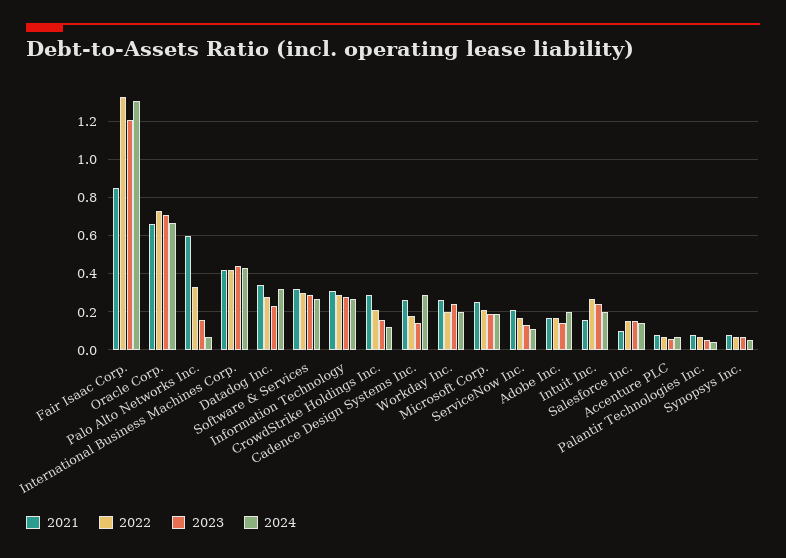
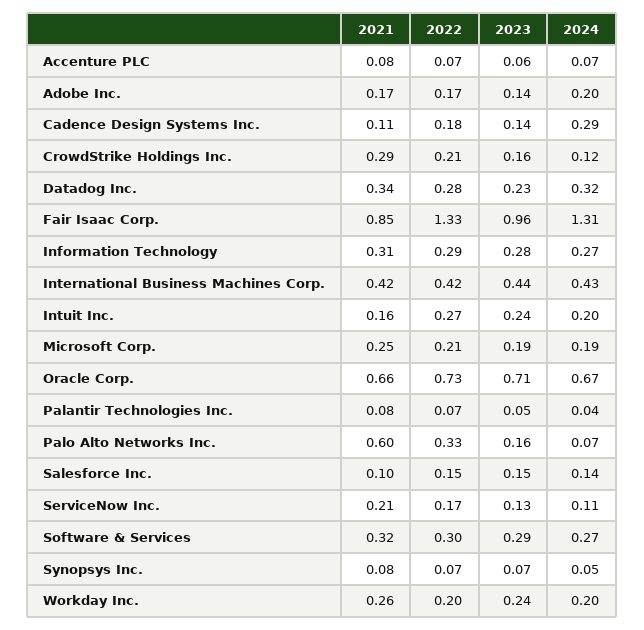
2023, Fair Isaac Corp.: 1.2 -> 0.96
2021, Cadence Design Systems Inc.: 0.25 -> 0.11

